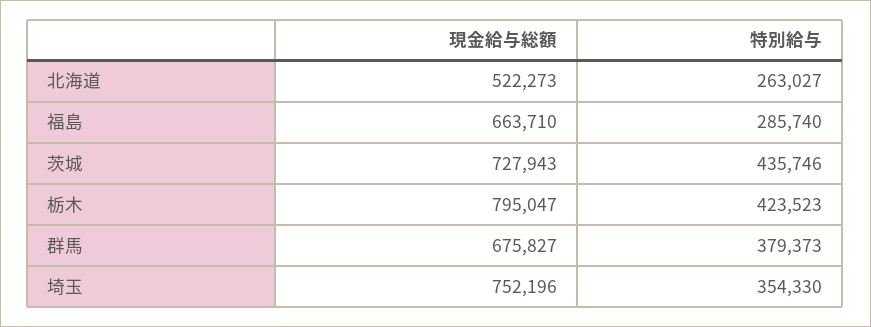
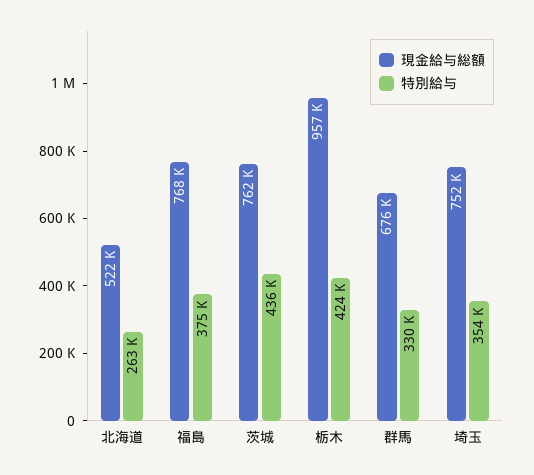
現金給与総額, 福島: 663710 -> 768000
特別給与, 福島: 285740 -> 375000
現金給与総額, 茨城: 727943 -> 762000
現金給与総額, 栃木: 795047 -> 957000
特別給与, 群馬: 379373 -> 330000

